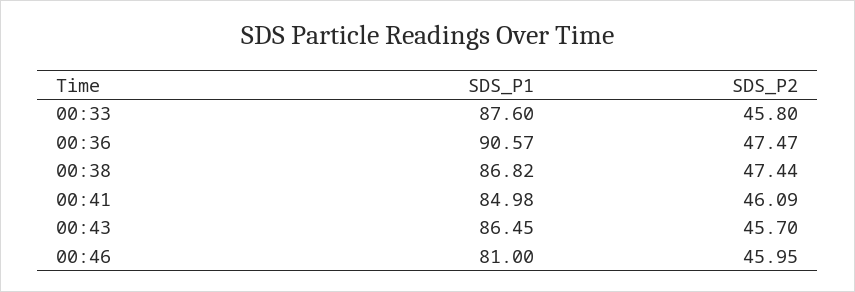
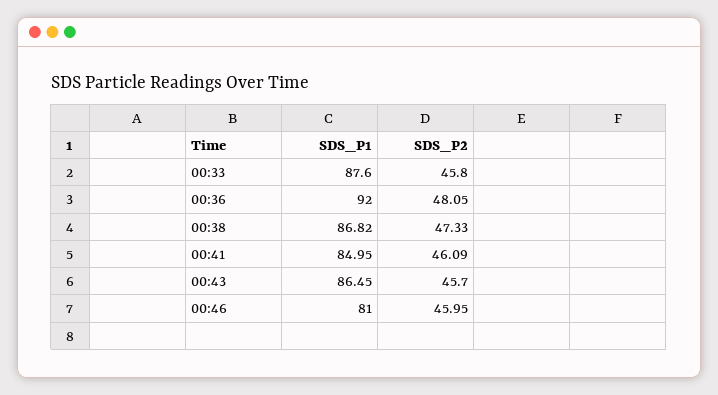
SDS_P1, 00:36: 90.57 -> 92
SDS_P2, 00:36: 47.47 -> 48.05
SDS_P2, 00:38: 47.44 -> 47.33
SDS_P1, 00:41: 84.98 -> 84.95

